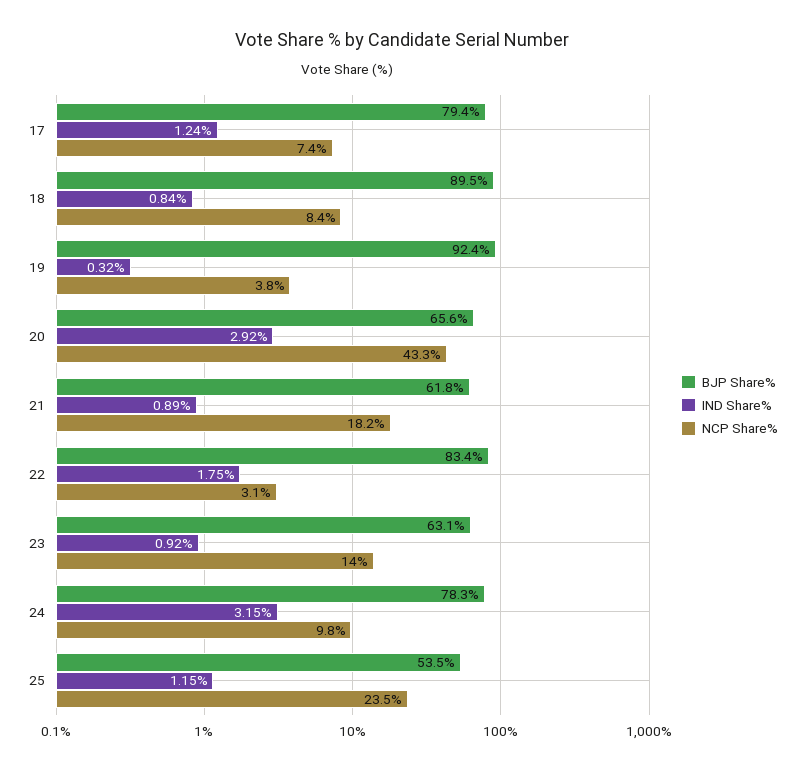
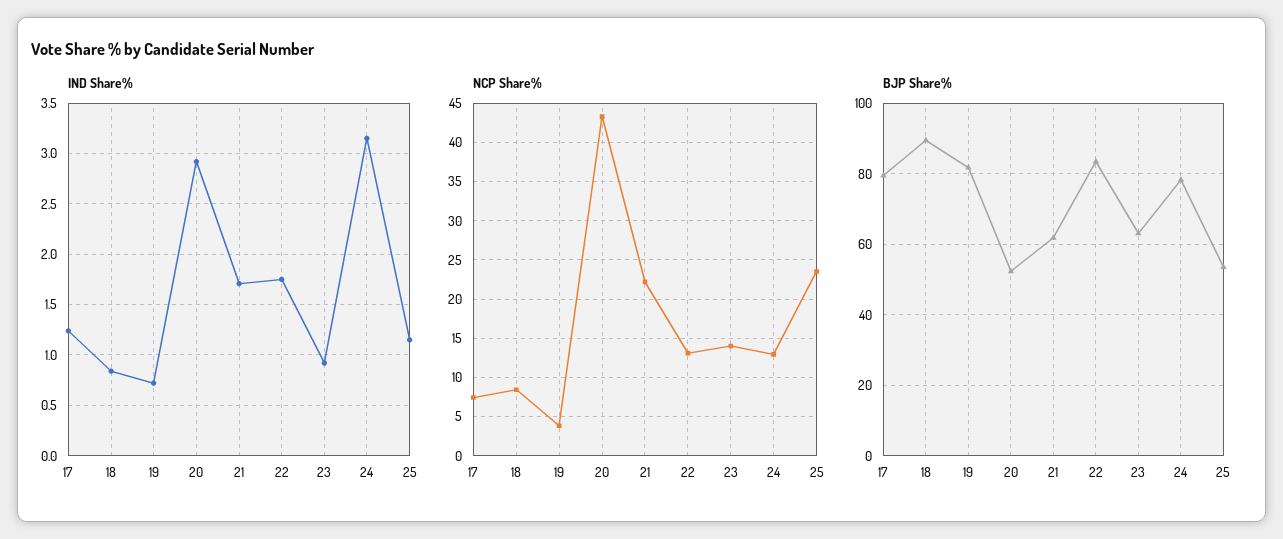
BJP Share%, 19: 92.4 -> 82
IND Share%, 19: 0.32 -> 0.7
BJP Share%, 20: 65.6 -> 52
IND Share%, 21: 0.89 -> 1.7
NCP Share%, 21: 18.2 -> 22
NCP Share%, 22: 3.1 -> 13
NCP Share%, 24: 9.8 -> 13

